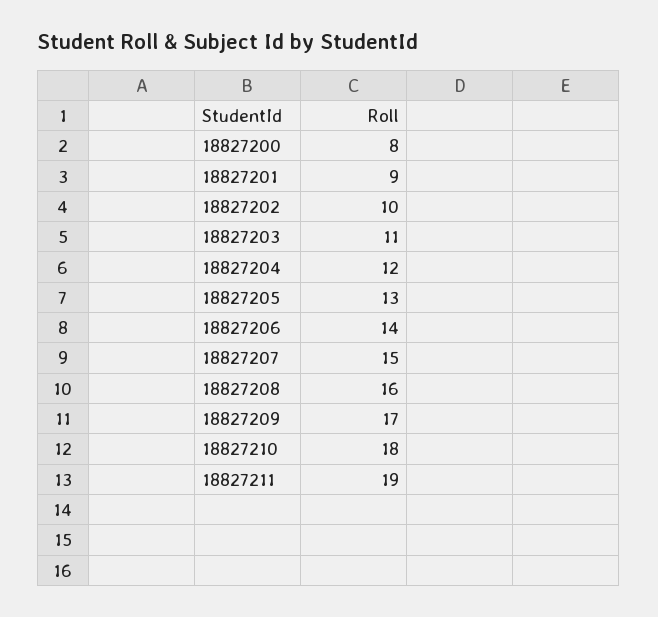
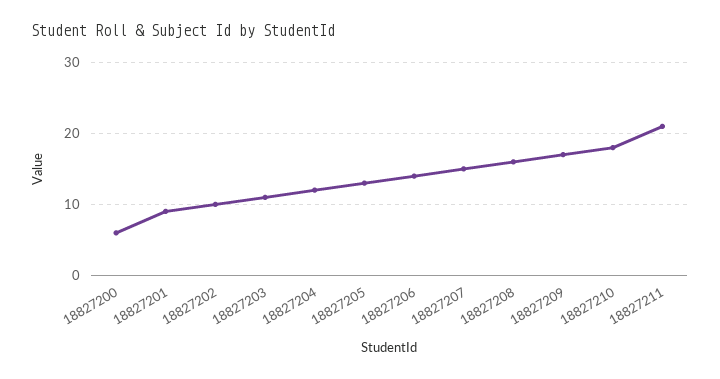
18827200: 8 -> 6
18827211: 19 -> 21

